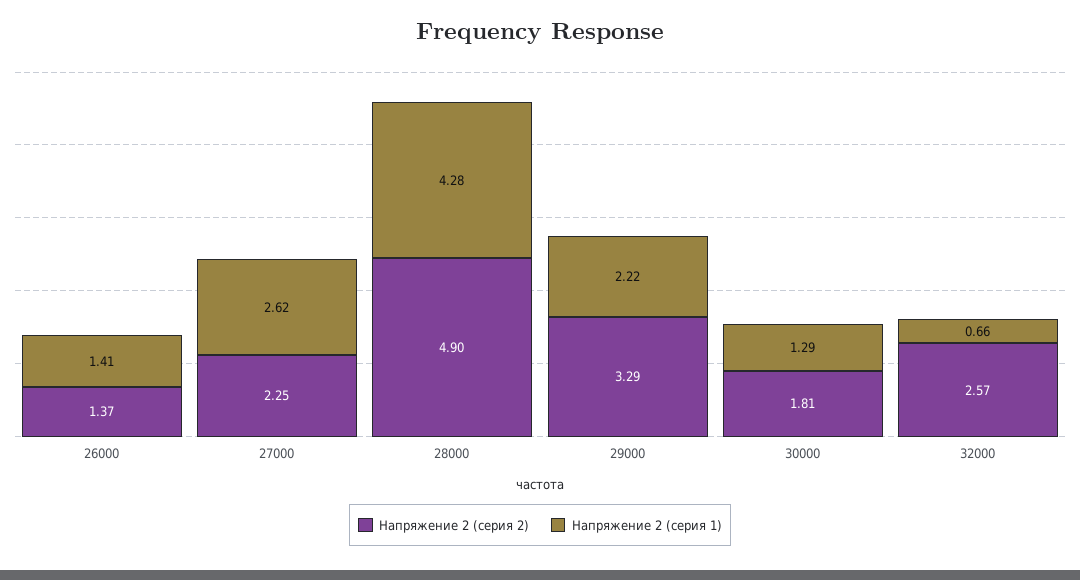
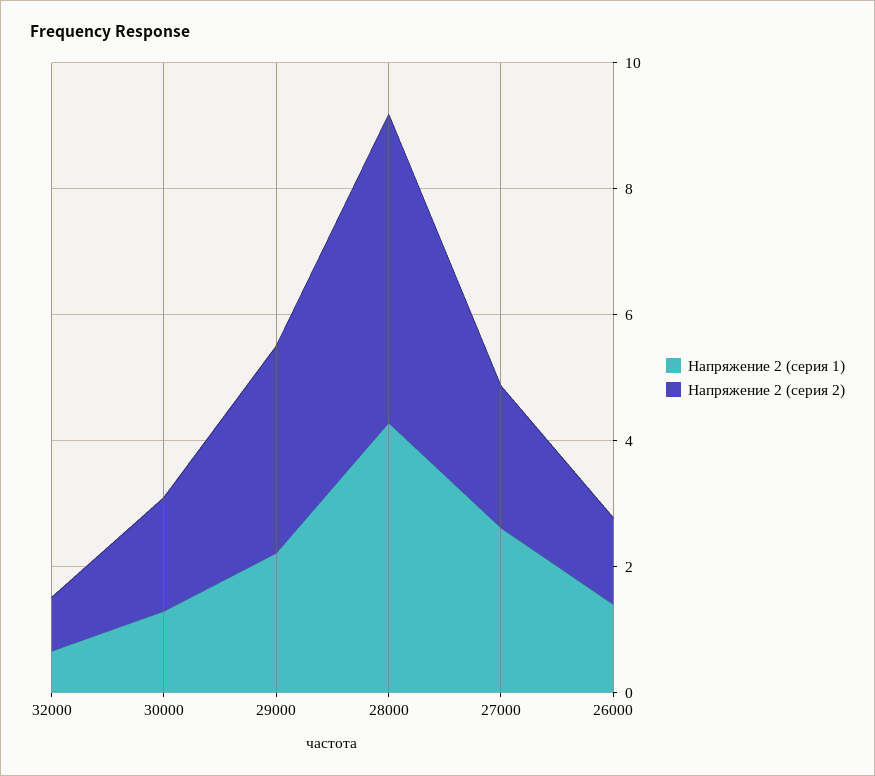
Напряжение 2 (серия 2), 32000: 2.57 -> 1

